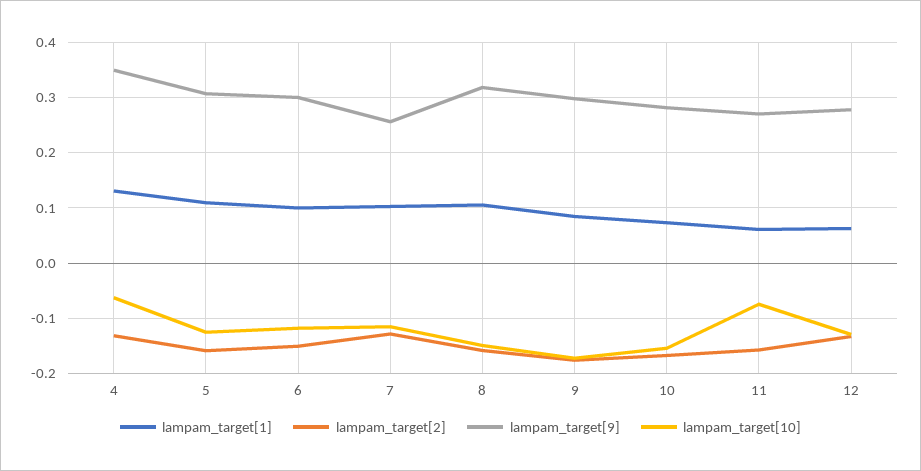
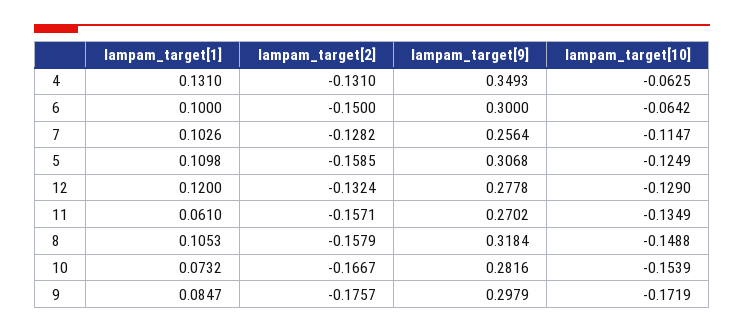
lampam_target[10], 6: -0.12 -> -0.0642
lampam_target[10], 11: -0.08 -> -0.1349
lampam_target[1], 12: 0.06 -> 0.12

